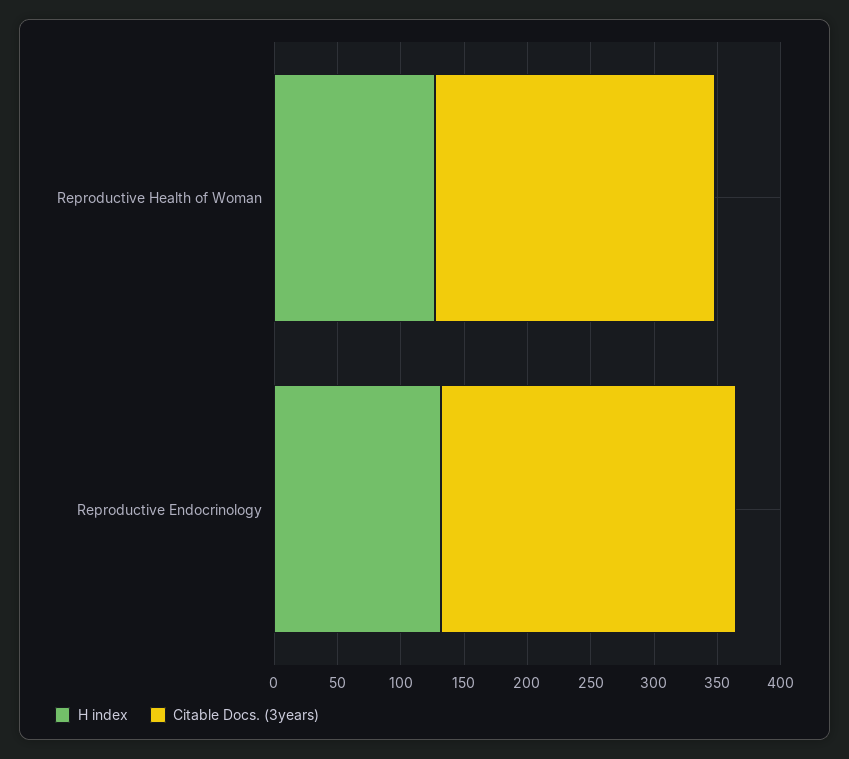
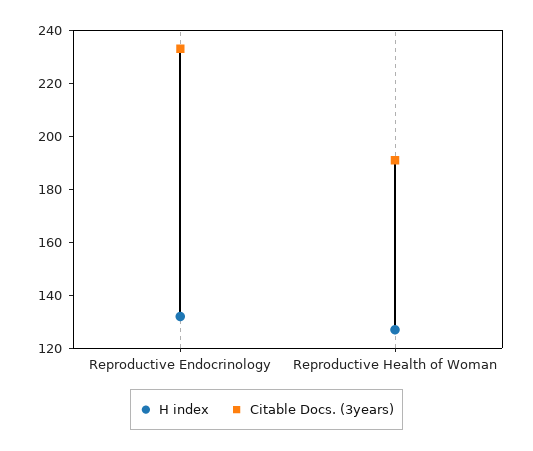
Citable Docs. (3years), Reproductive Health of Woman: 220 -> 190

